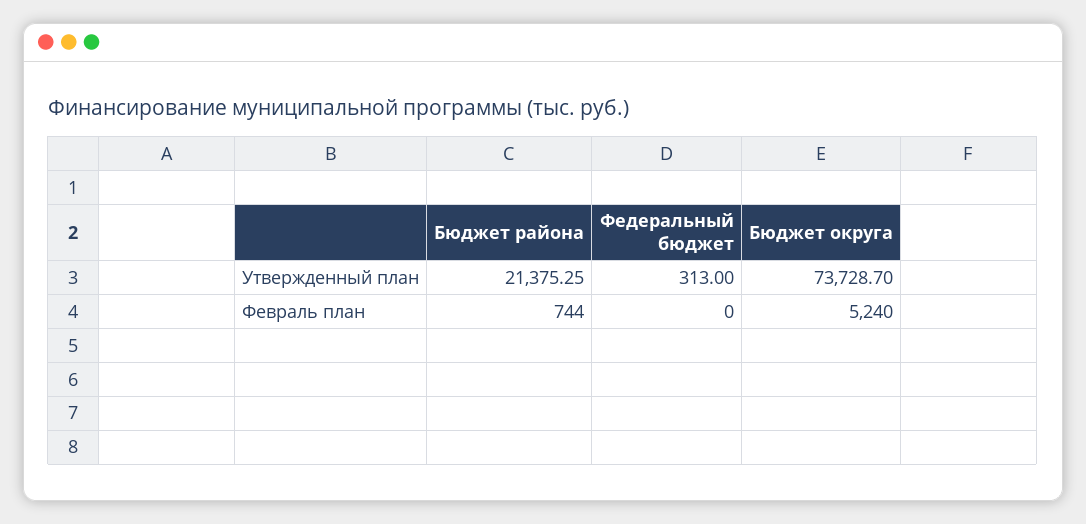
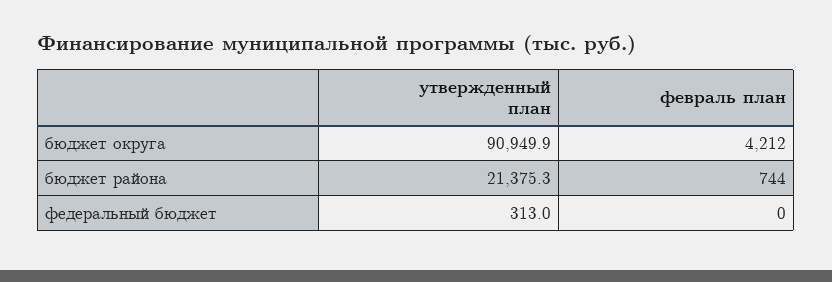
Бюджет округа, Утвержденный план: 73728.7 -> 90949.9
Бюджет округа, Февраль план: 5240 -> 4212

